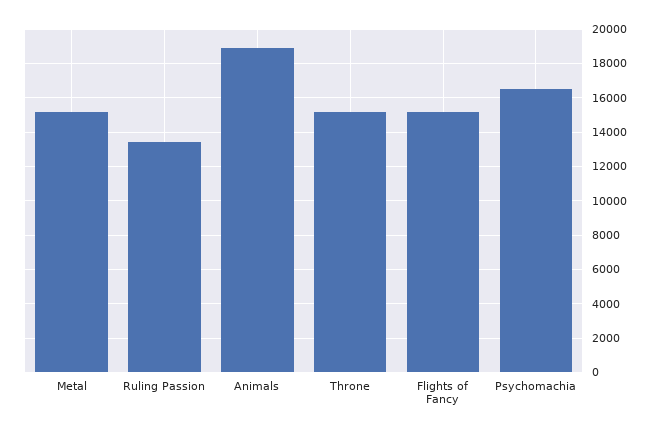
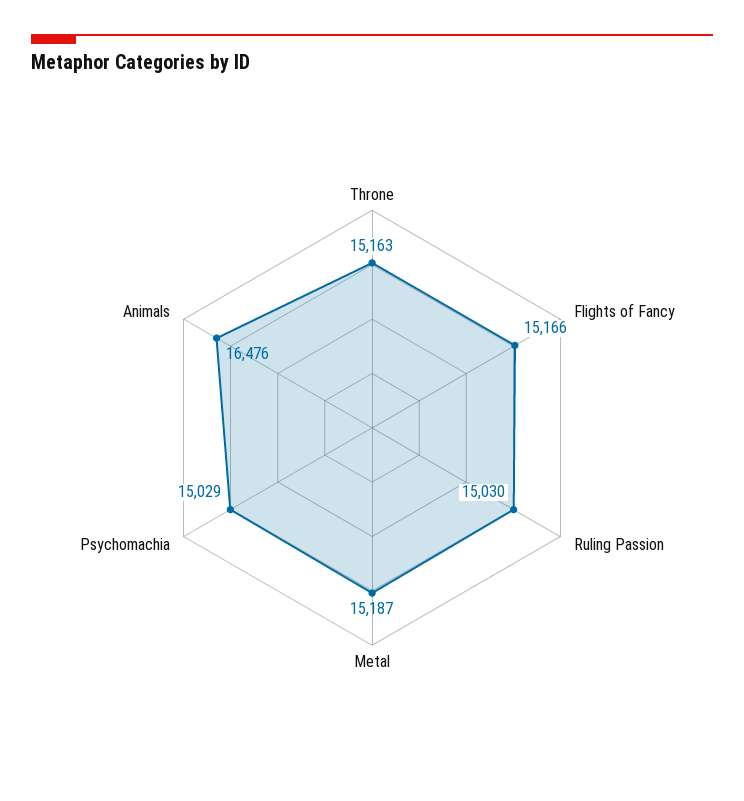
Ruling Passion: 13500 -> 15030
Animals: 19000 -> 16476
Psychomachia: 16500 -> 15029

